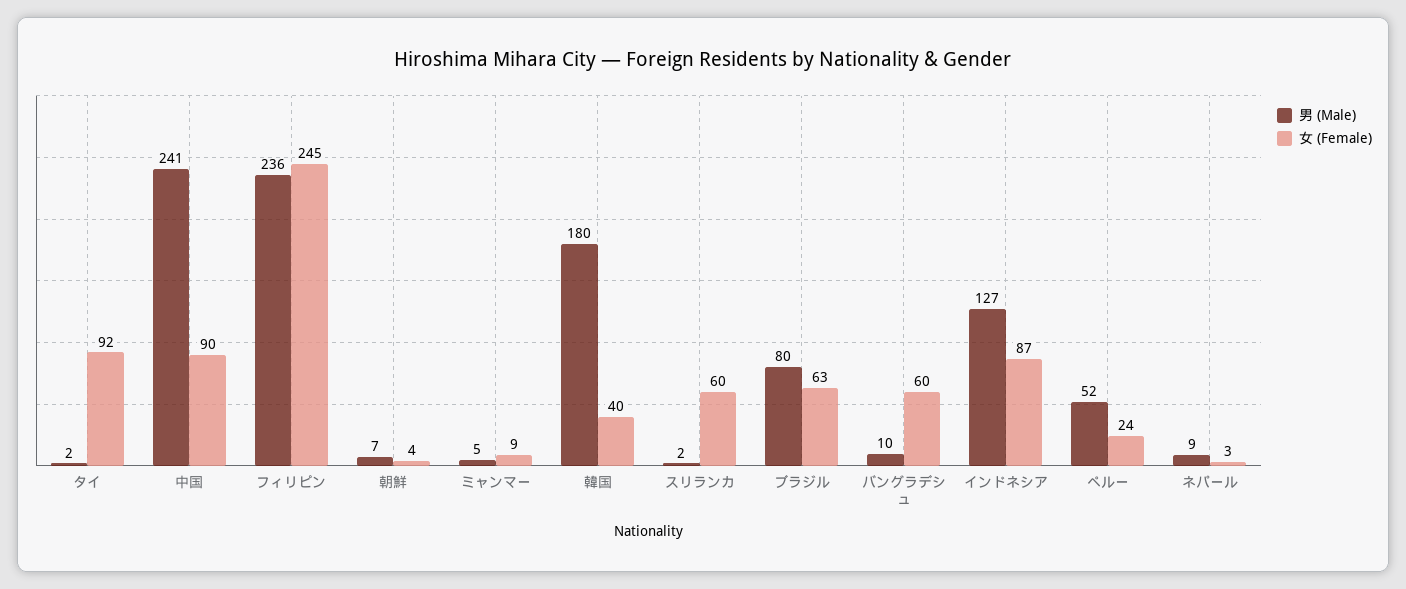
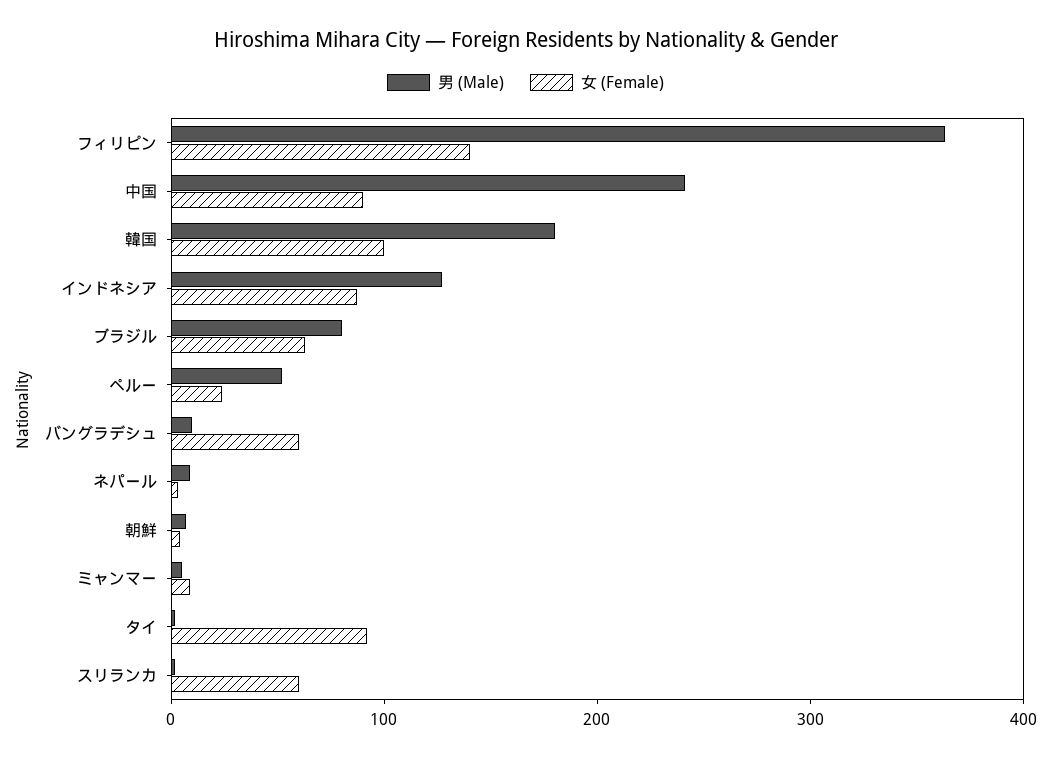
男 (Male), フィリピン: 236 -> 360
女 (Female), フィリピン: 245 -> 140
女 (Female), 韓国: 40 -> 100

